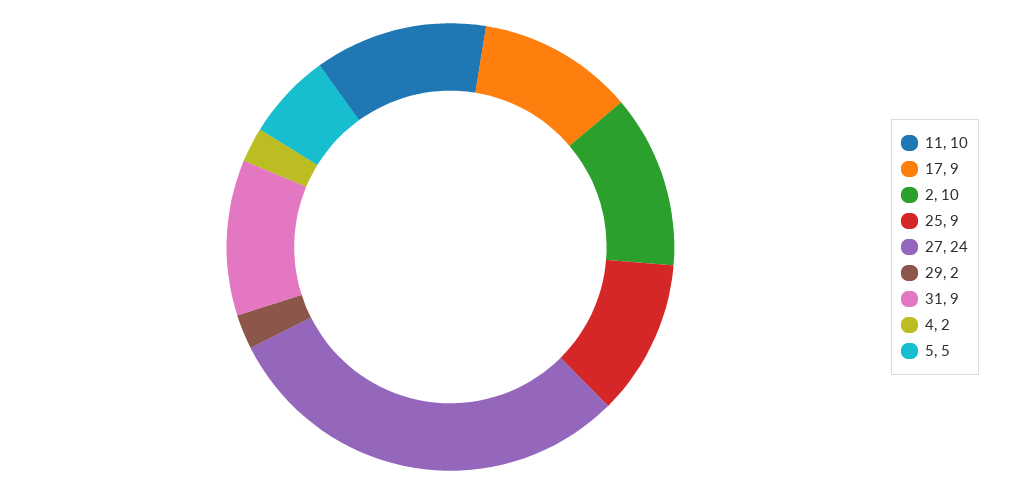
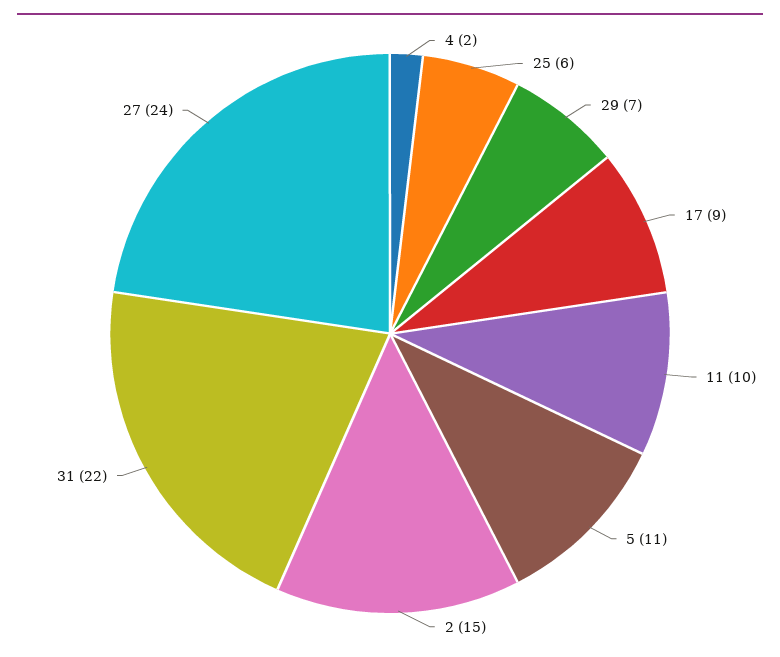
2: 10 -> 15
25: 9 -> 6
29: 2 -> 7
31: 9 -> 22
5: 5 -> 11

